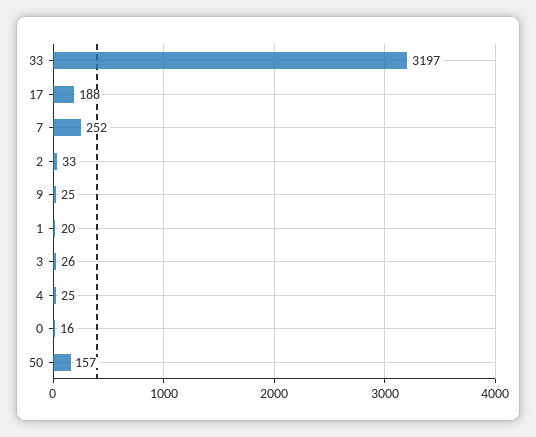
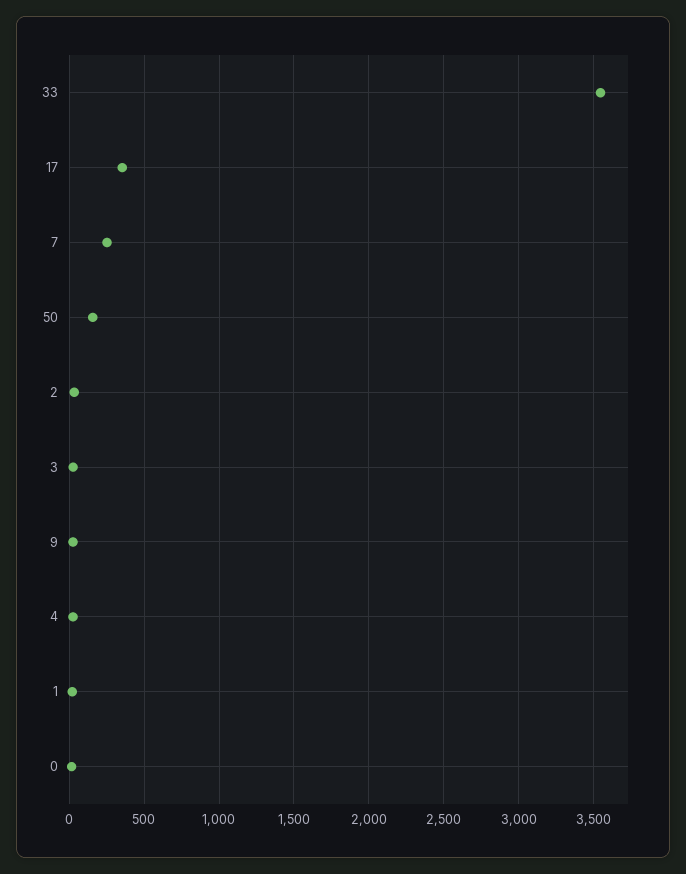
33: 3197 -> 3550
17: 188 -> 350

